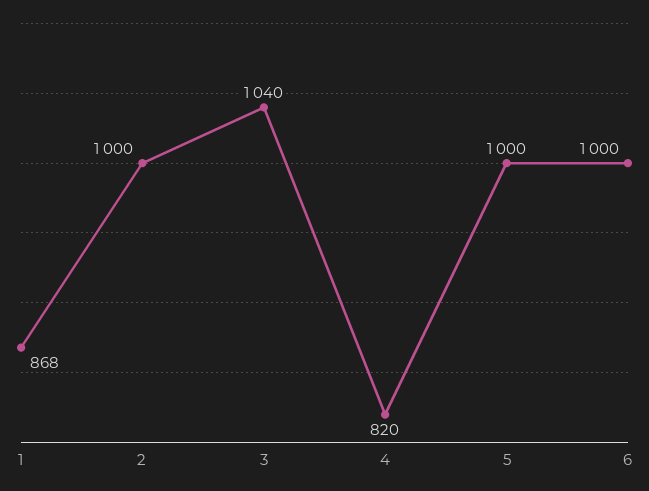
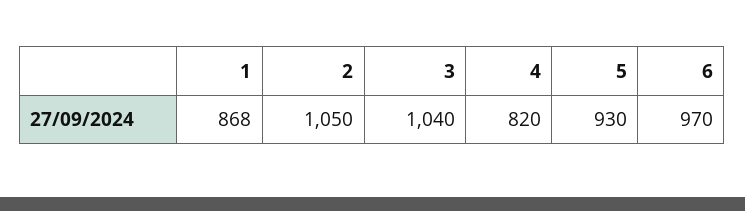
2: 1000 -> 1050
5: 1000 -> 930
6: 1000 -> 970

